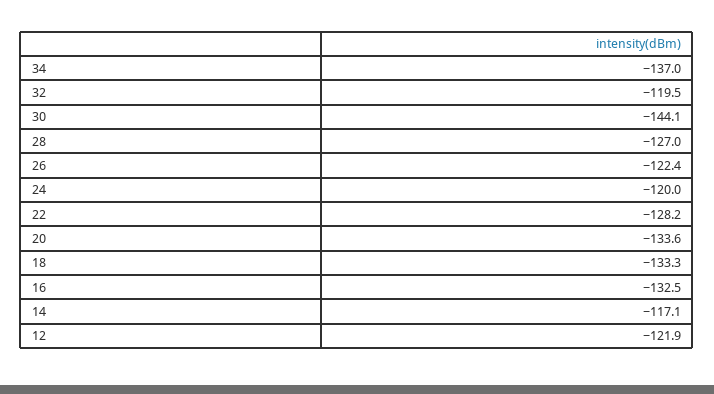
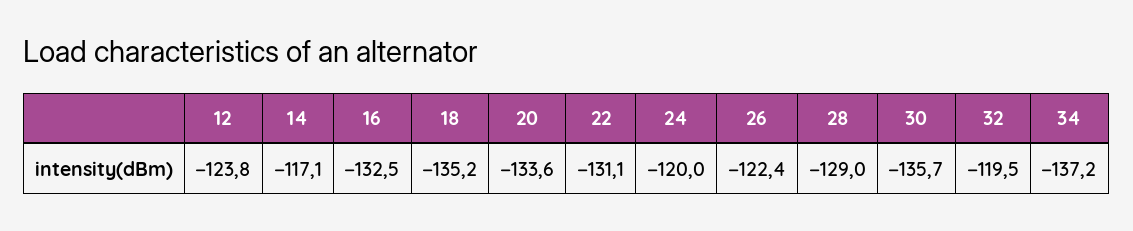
34: -137 -> -137.2
30: -144.1 -> -135.7
28: -127 -> -129
22: -128.2 -> -131.1
18: -133.3 -> -135.2
12: -121.9 -> -123.8

